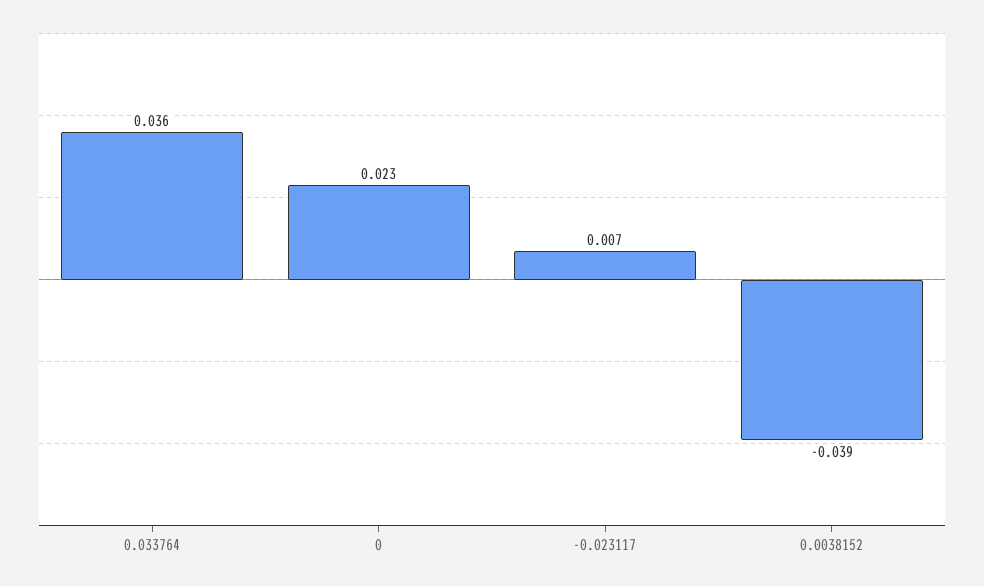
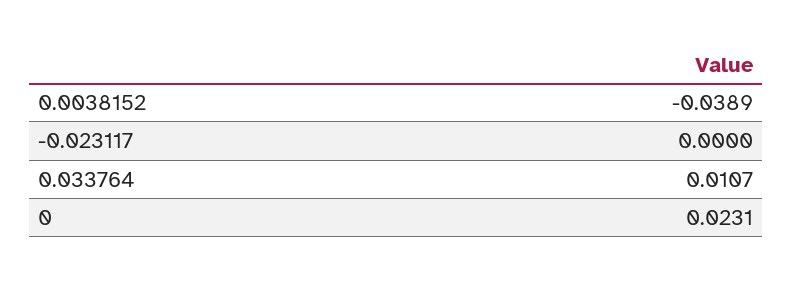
0.033764: 0.036 -> 0.0107
-0.023117: 0.007 -> 0

